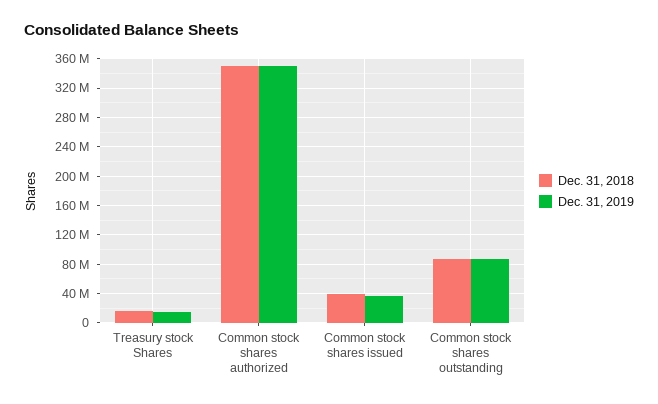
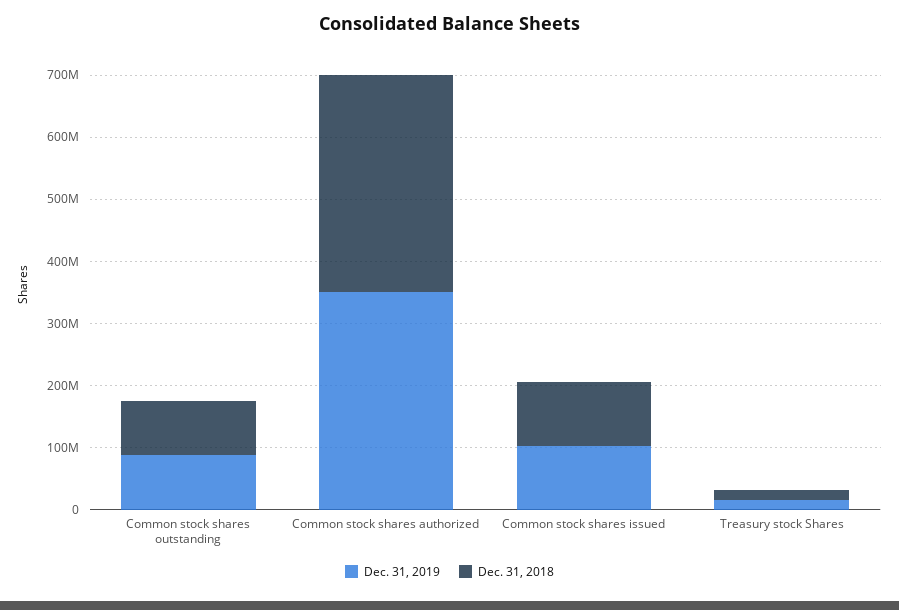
Dec. 31, 2018, Common stock shares issued: 40000000 -> 100000000
Dec. 31, 2019, Common stock shares issued: 40000000 -> 100000000

